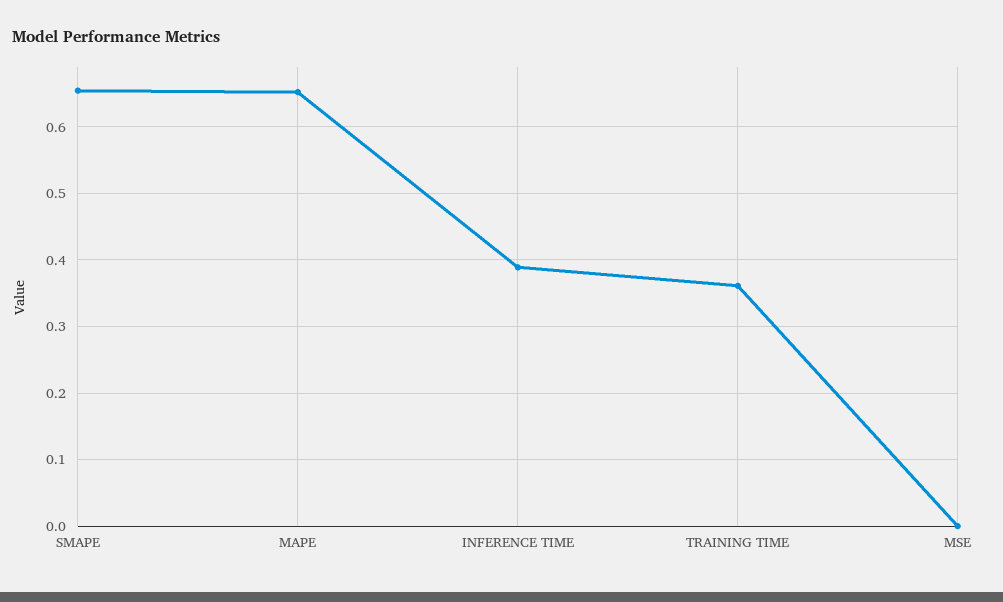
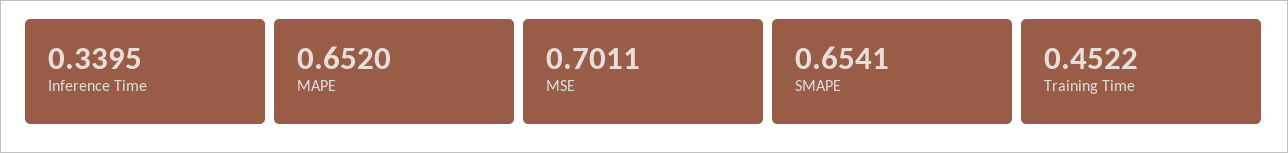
INFERENCE TIME: 0.39 -> 0.3395
TRAINING TIME: 0.36 -> 0.4522
MSE: 0 -> 0.7011

